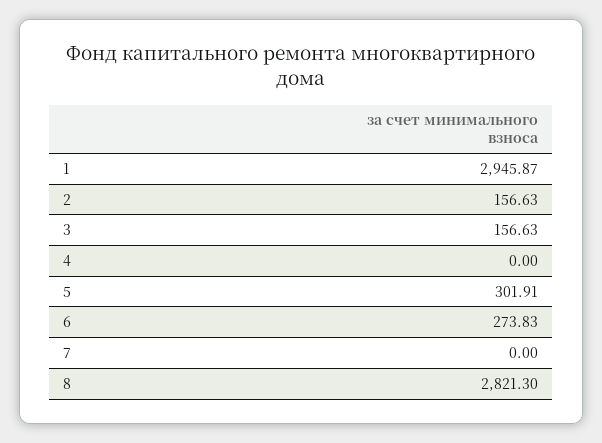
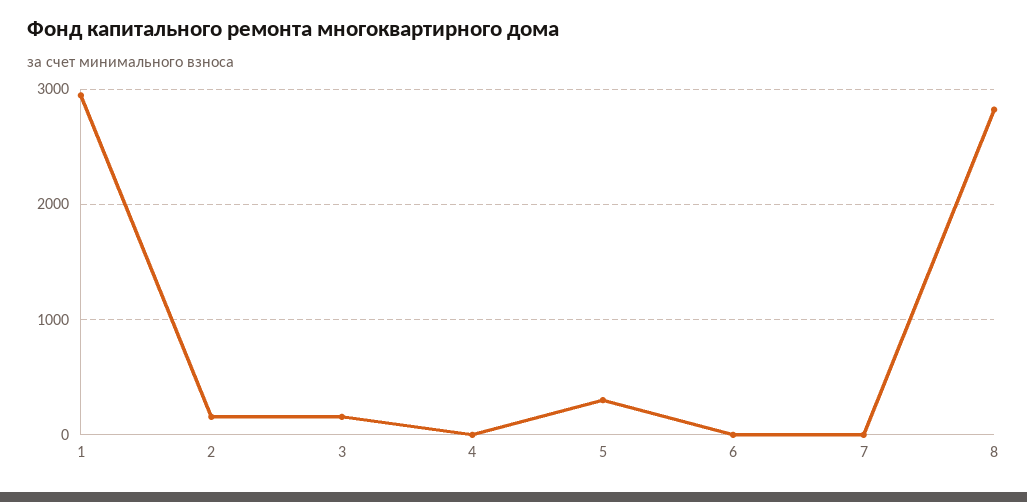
6: 273.83 -> 0

